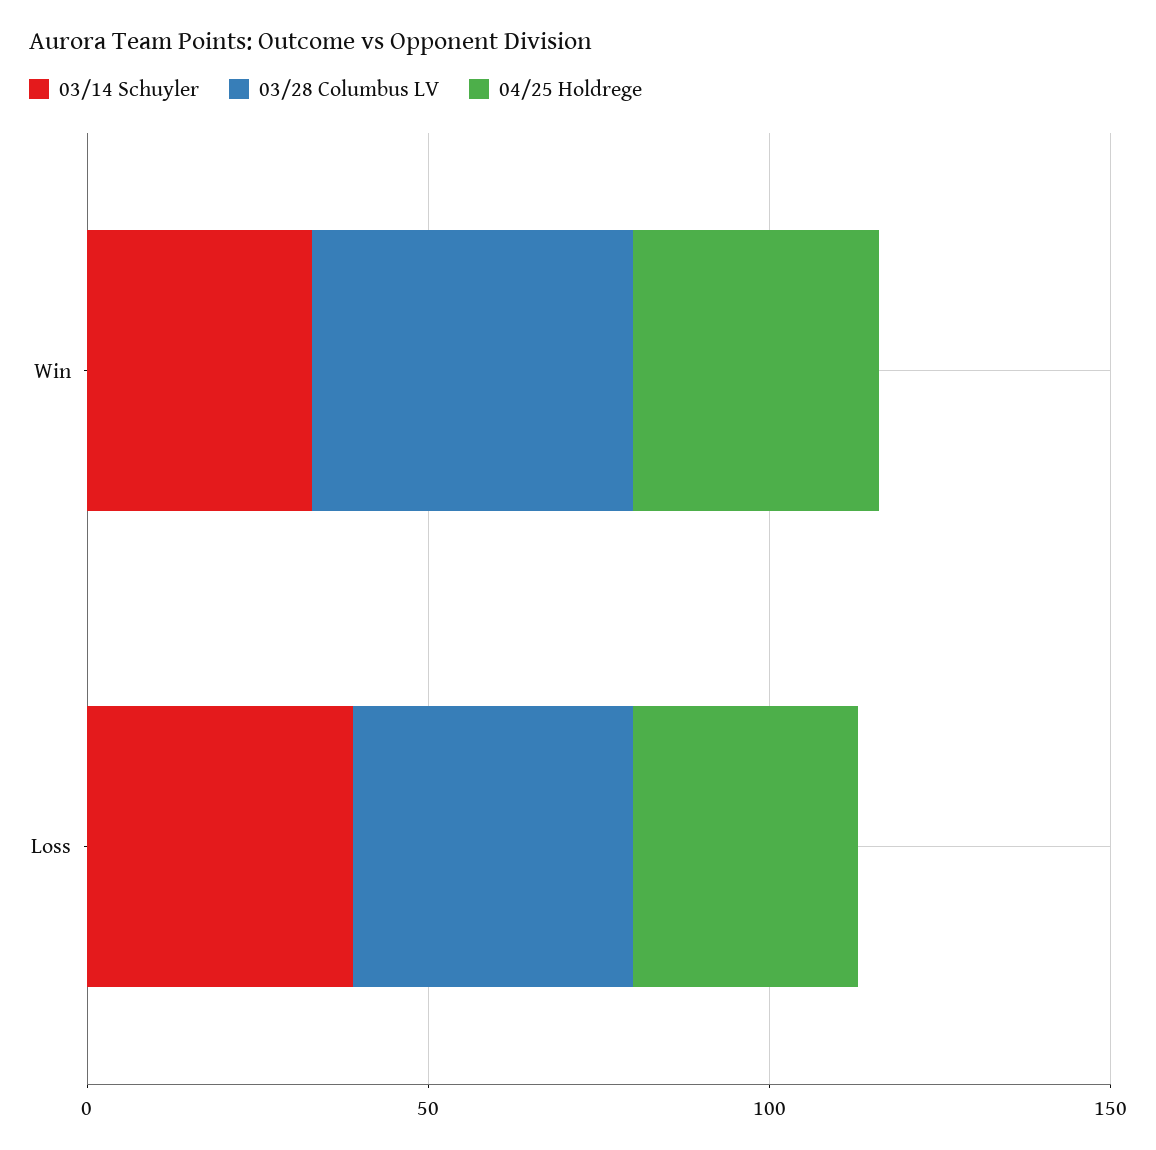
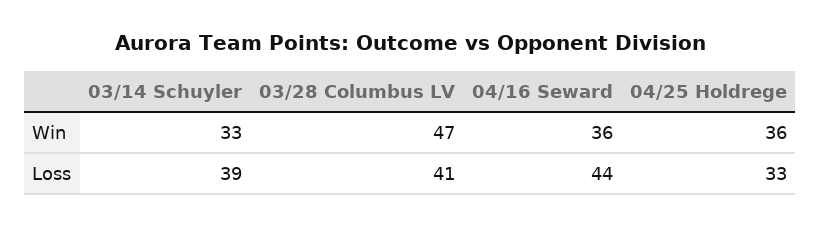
04/16 Seward, Win: none -> 36
04/16 Seward, Loss: none -> 44

